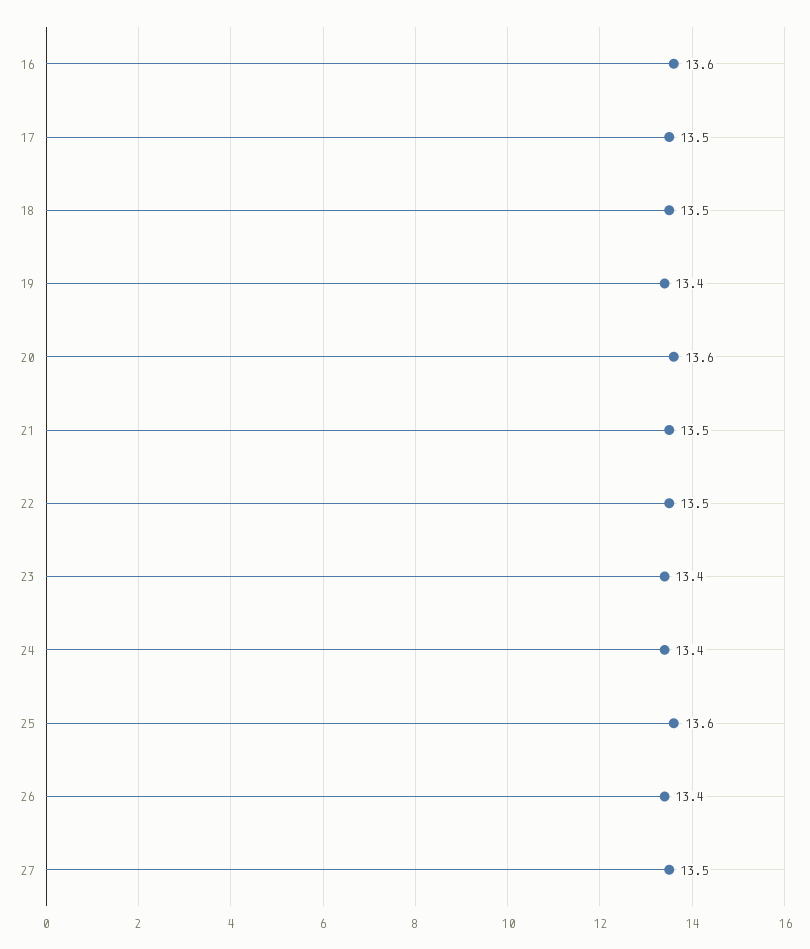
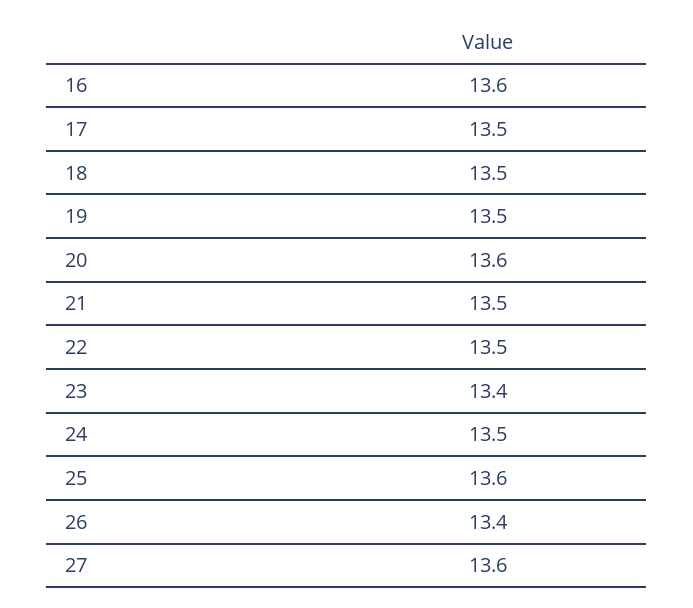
19: 13.4 -> 13.5
24: 13.4 -> 13.5
27: 13.5 -> 13.6

